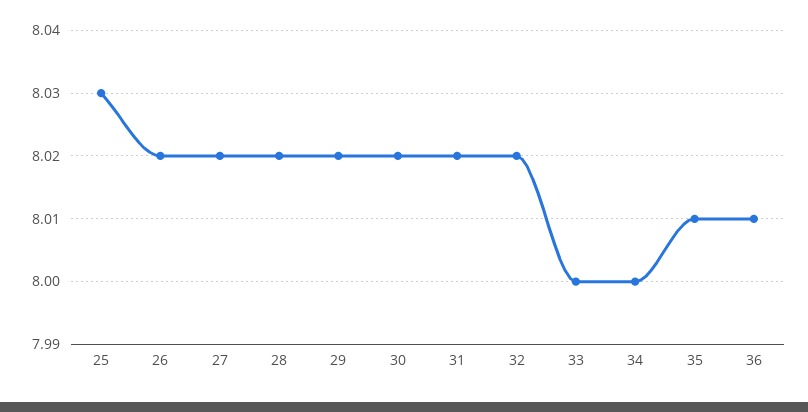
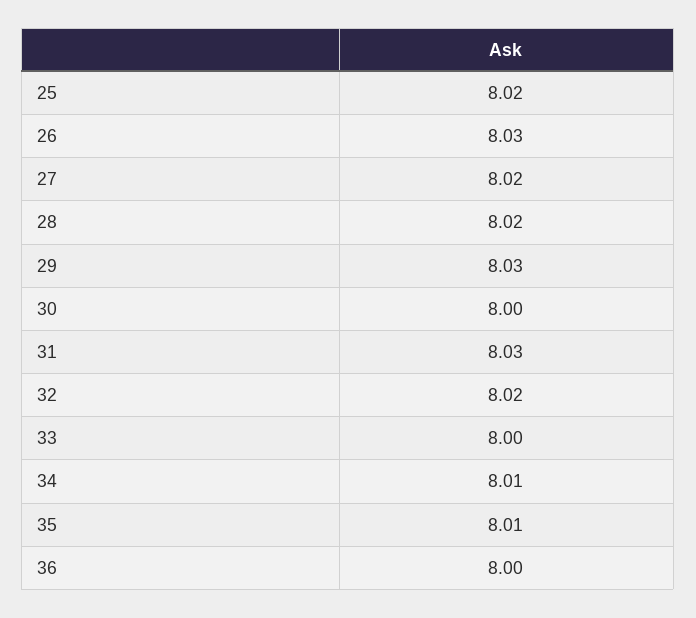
25: 8.03 -> 8.02
26: 8.02 -> 8.03
29: 8.02 -> 8.03
30: 8.02 -> 8
31: 8.02 -> 8.03
34: 8 -> 8.01
36: 8.01 -> 8

